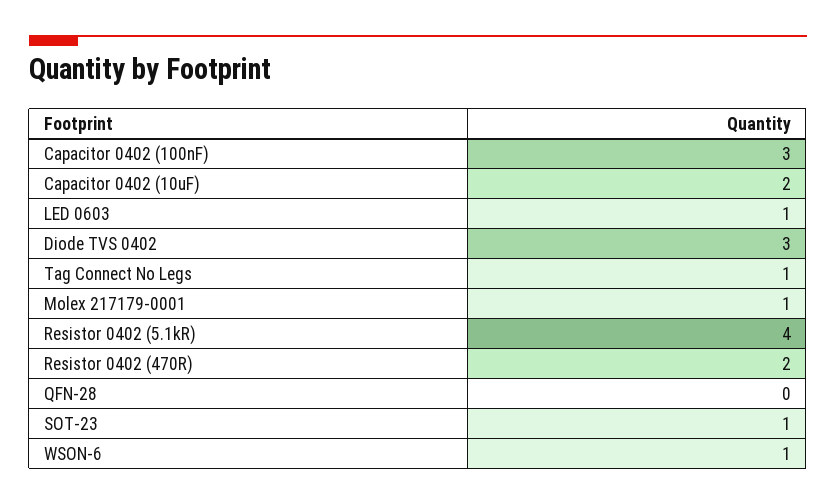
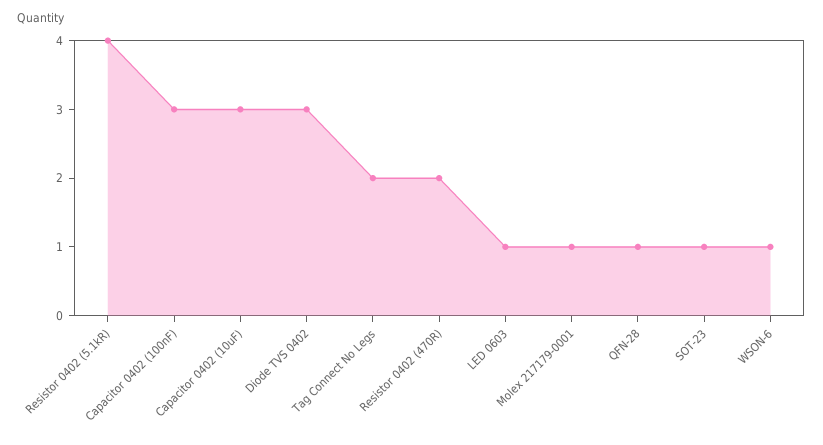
Capacitor 0402 (10uF): 2 -> 3
Tag Connect No Legs: 1 -> 2
QFN-28: 0 -> 1

